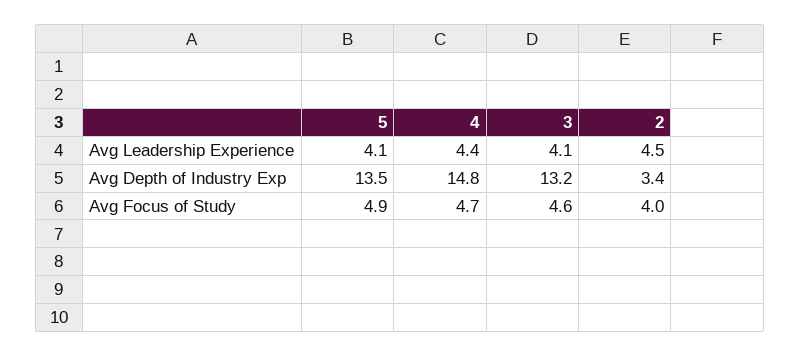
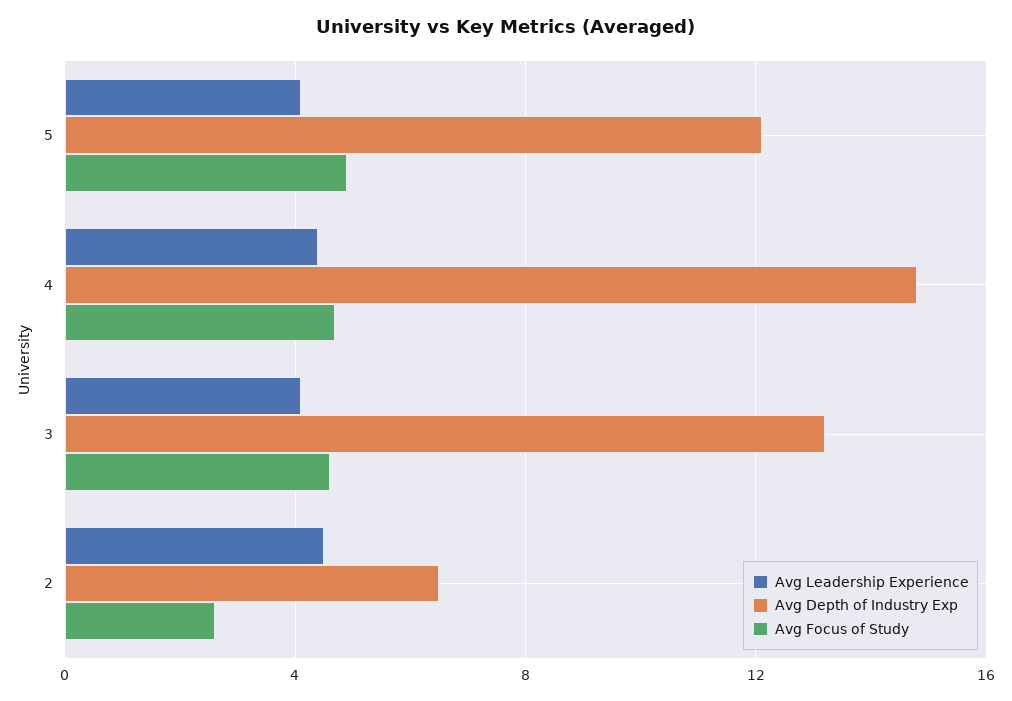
Avg Depth of Industry Exp, 5: 13.5 -> 12
Avg Depth of Industry Exp, 2: 3.4 -> 6.5
Avg Focus of Study, 2: 4 -> 2.5

